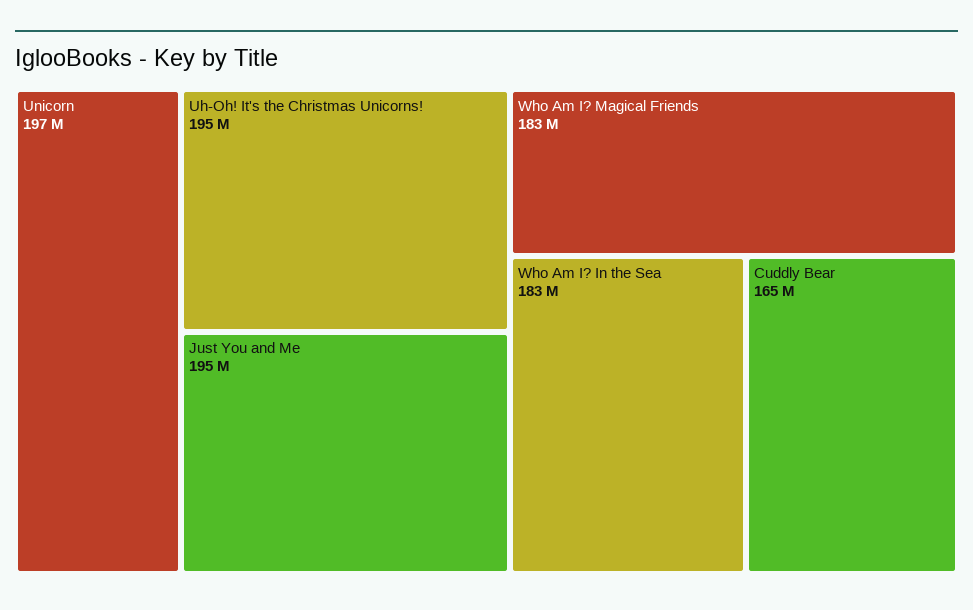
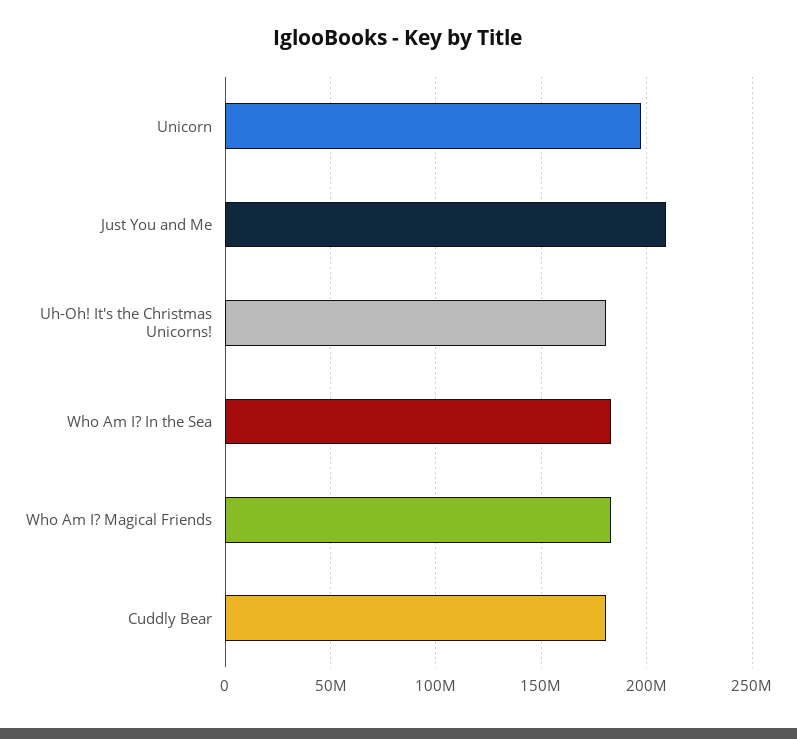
Uh-Oh! It's the Christmas Unicorns!: 195000000 -> 180000000
Just You and Me: 195000000 -> 210000000
Cuddly Bear: 165000000 -> 180000000

